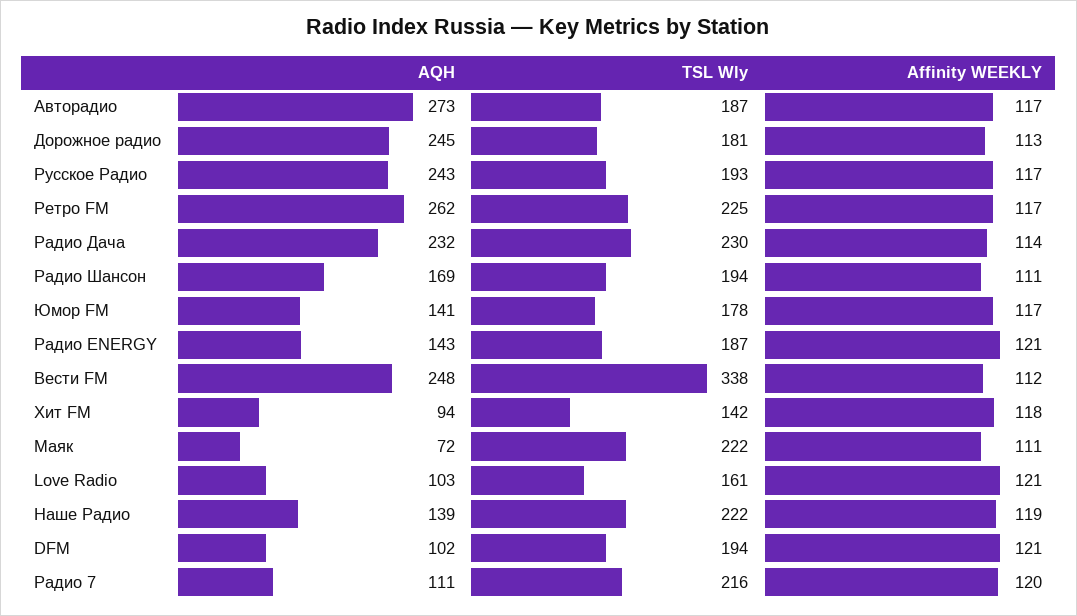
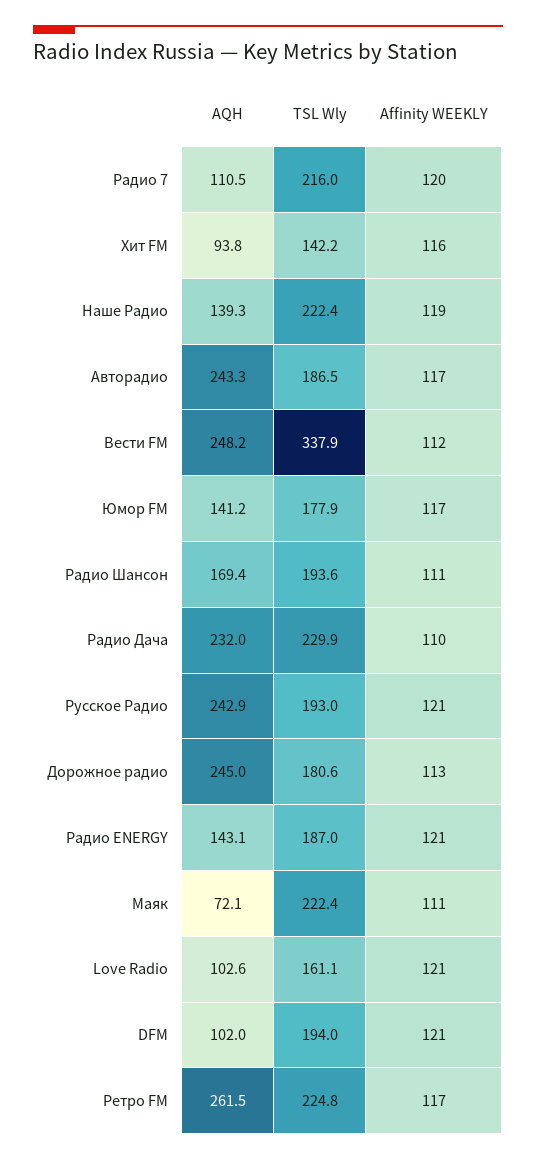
AQH, Авторадио: 273 -> 243.3
Affinity WEEKLY, Русское Радио: 117 -> 121
Affinity WEEKLY, Радио Дача: 114 -> 110
Affinity WEEKLY, Хит FM: 118 -> 116

